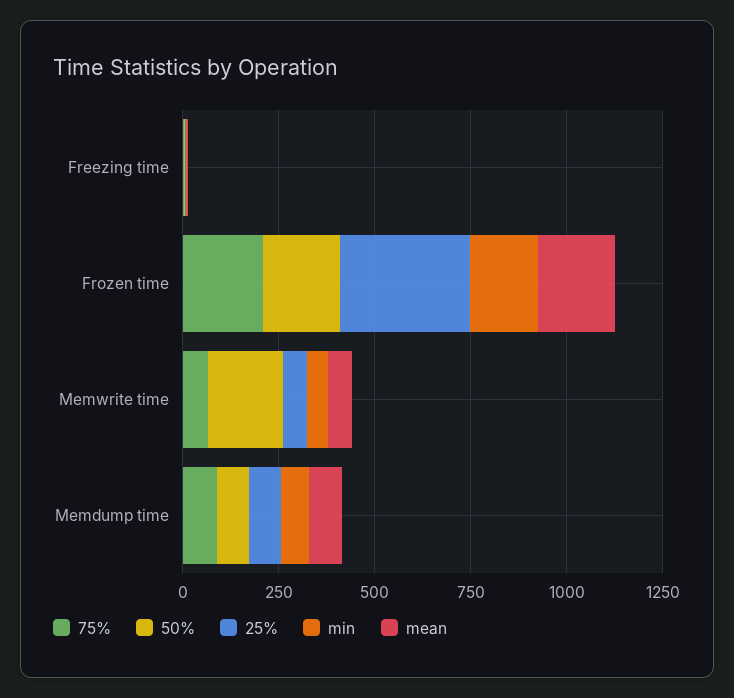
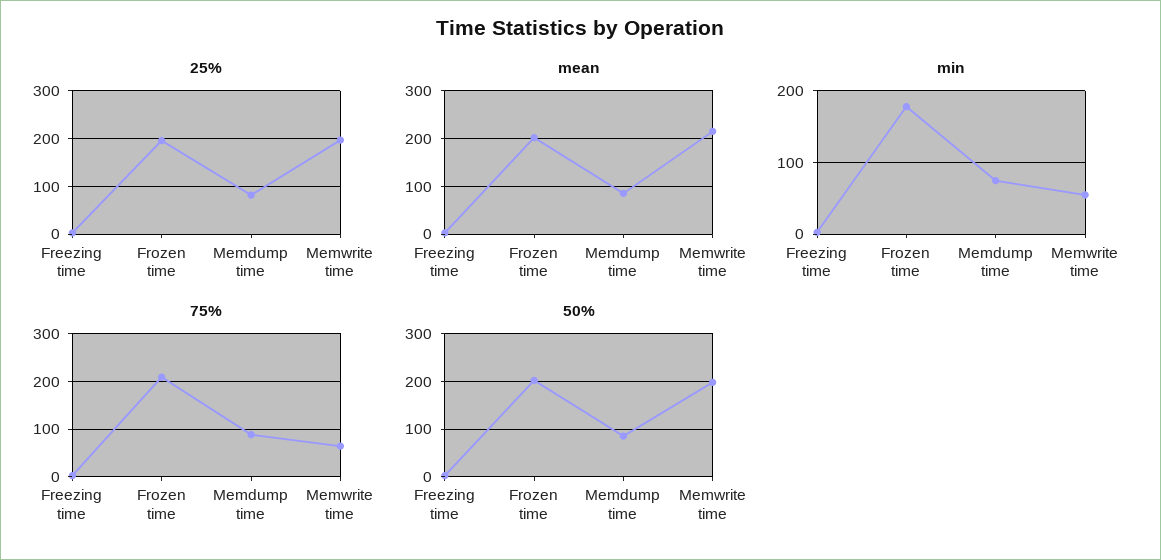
25%, Frozen time: 350 -> 200
25%, Memwrite time: 50 -> 200
mean, Memwrite time: 50 -> 220

